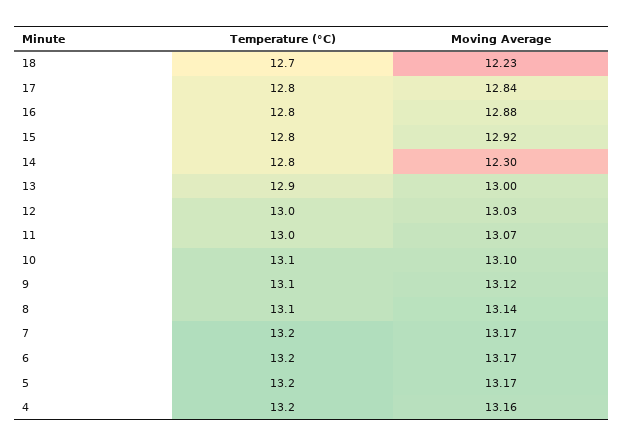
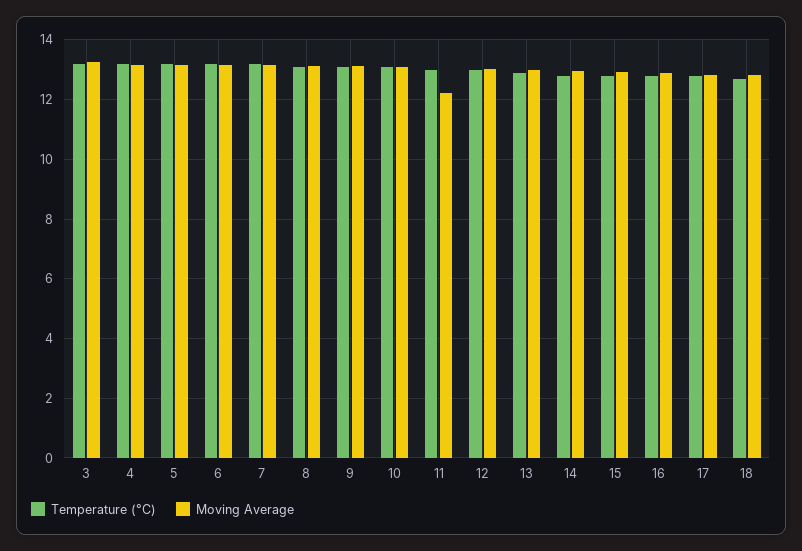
Moving Average, 18: 12.23 -> 12.75
Moving Average, 14: 12.3 -> 13
Moving Average, 11: 13.07 -> 12.25
Temperature (°C), 3: none -> 13.25
Moving Average, 3: none -> 13.25

